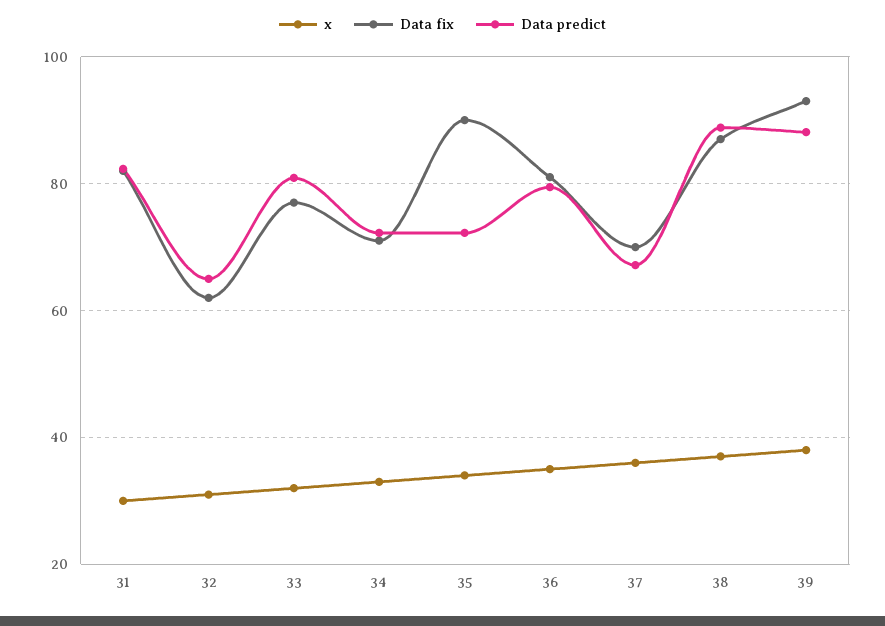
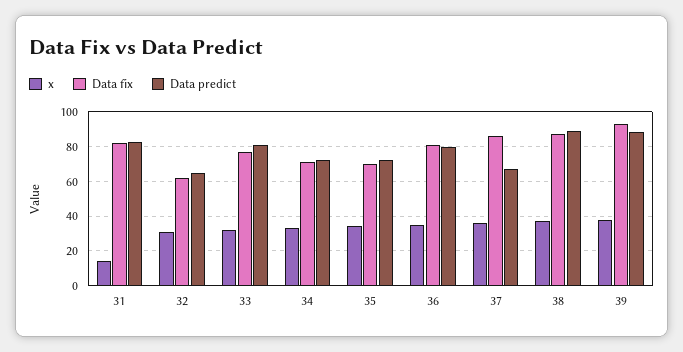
x, 31: 30 -> 15
Data fix, 35: 90 -> 70
Data fix, 37: 70 -> 85

